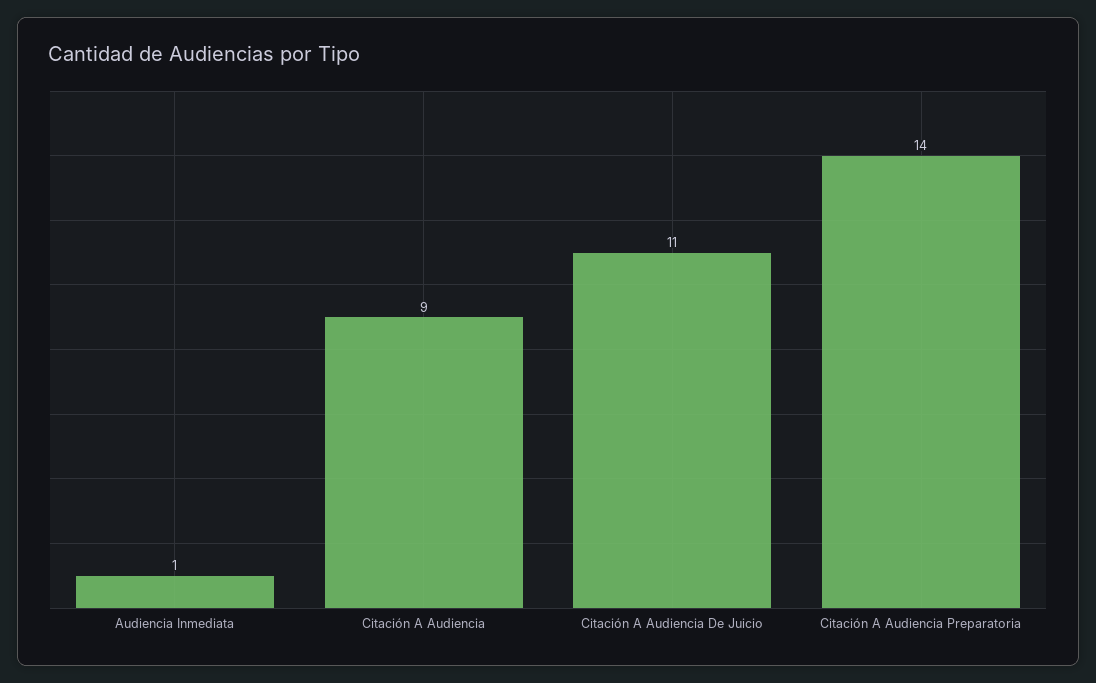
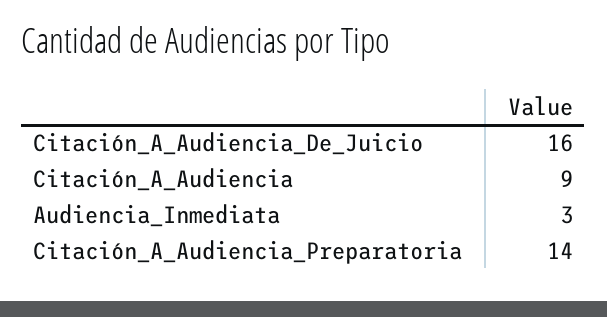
Audiencia Inmediata: 1 -> 3
Citación A Audiencia De Juicio: 11 -> 16

